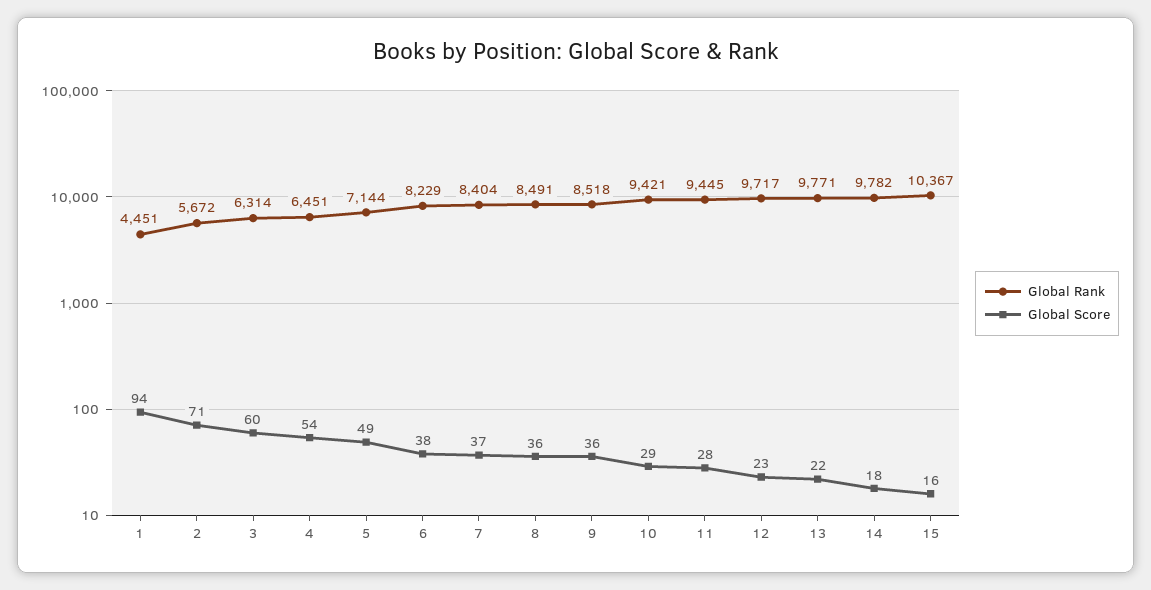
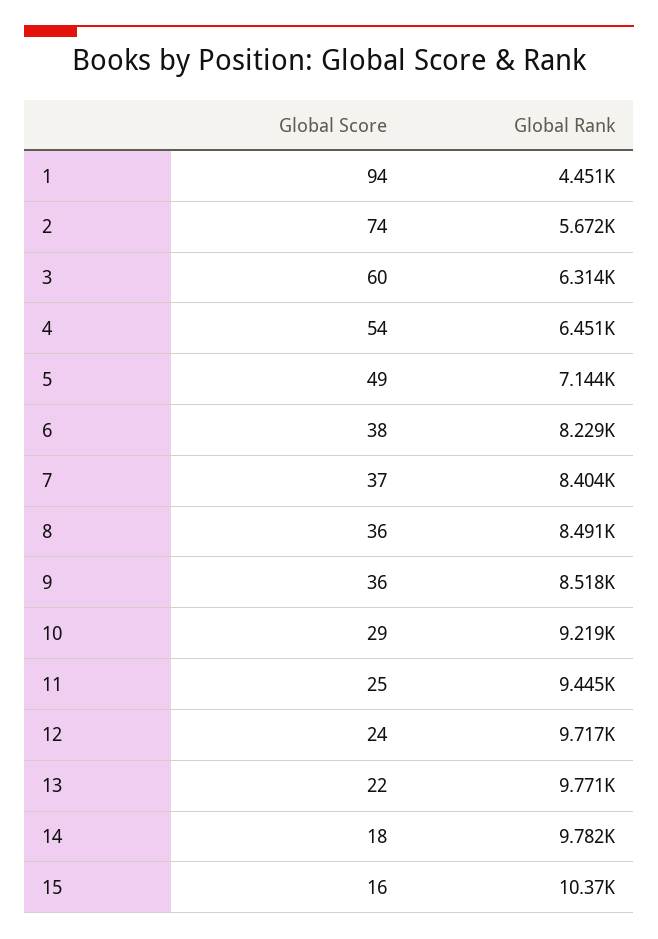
Global Score, 2: 71 -> 74
Global Rank, 10: 9421 -> 9219
Global Score, 11: 28 -> 25
Global Score, 12: 23 -> 24

